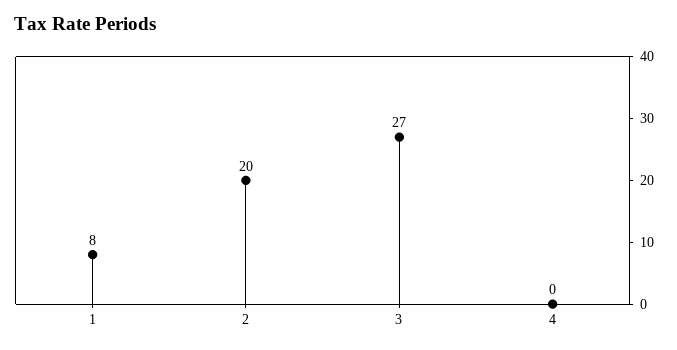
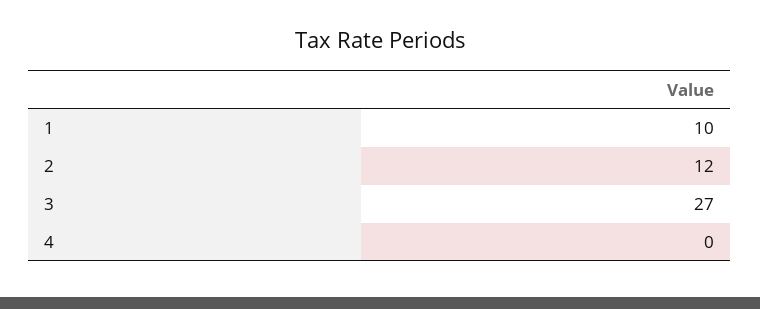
1: 8 -> 10
2: 20 -> 12

